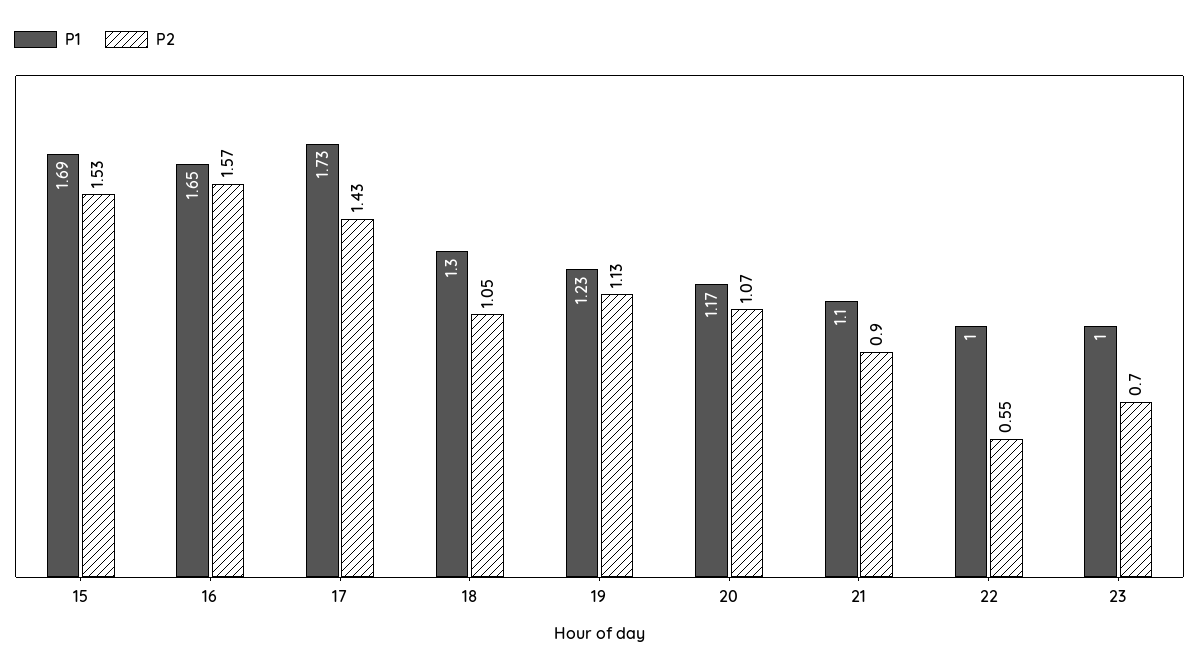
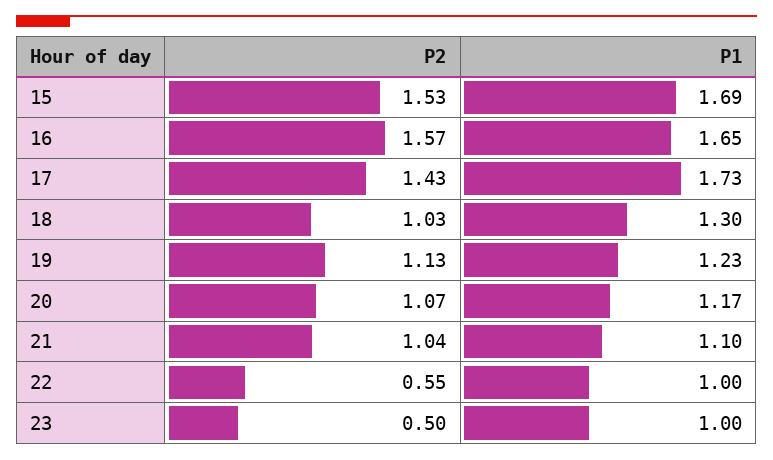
P2, 18: 1.05 -> 1.03
P2, 21: 0.9 -> 1.04
P2, 23: 0.7 -> 0.5

